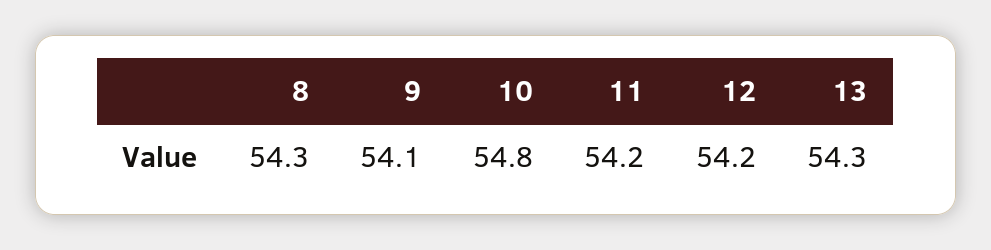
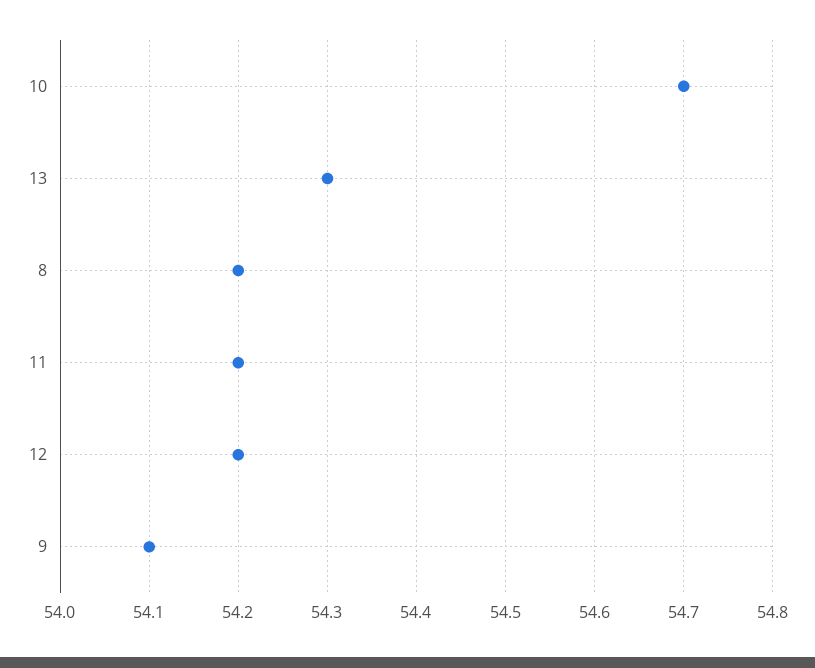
8: 54.3 -> 54.2
10: 54.8 -> 54.7

